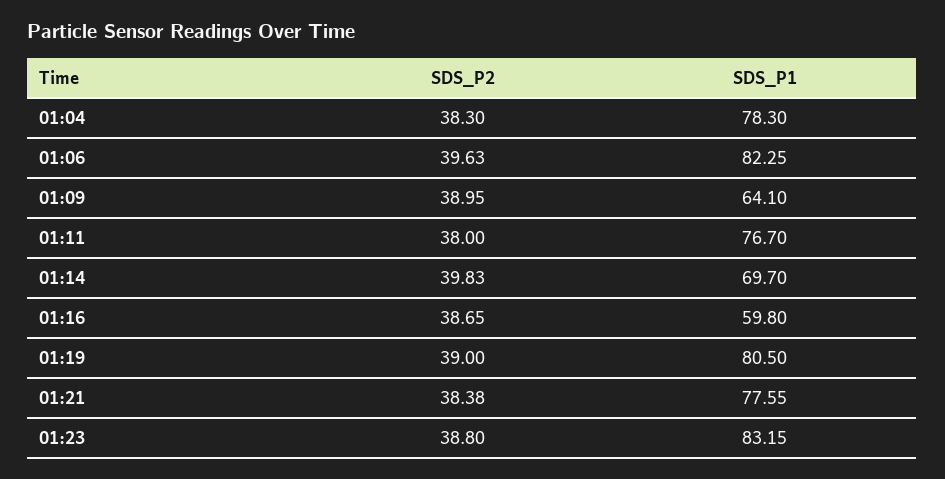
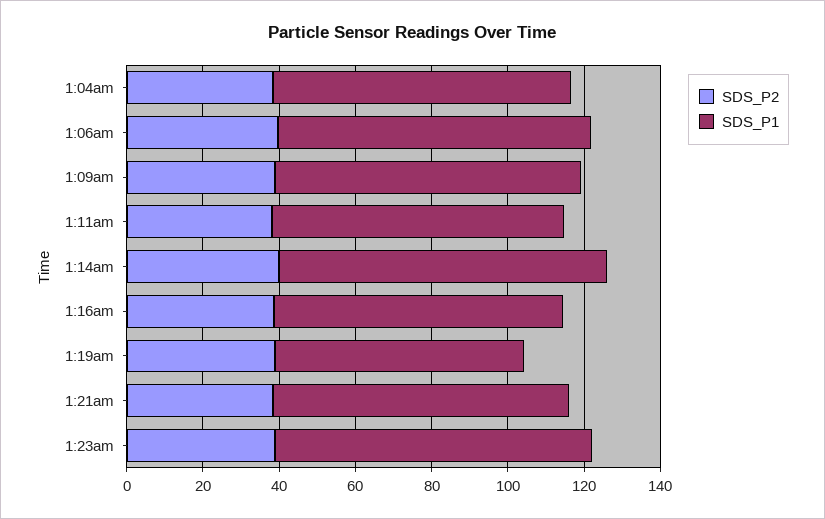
SDS_P1, 01:09: 64.1 -> 80
SDS_P1, 01:14: 69.7 -> 85
SDS_P1, 01:16: 59.8 -> 75
SDS_P1, 01:19: 80.5 -> 65

